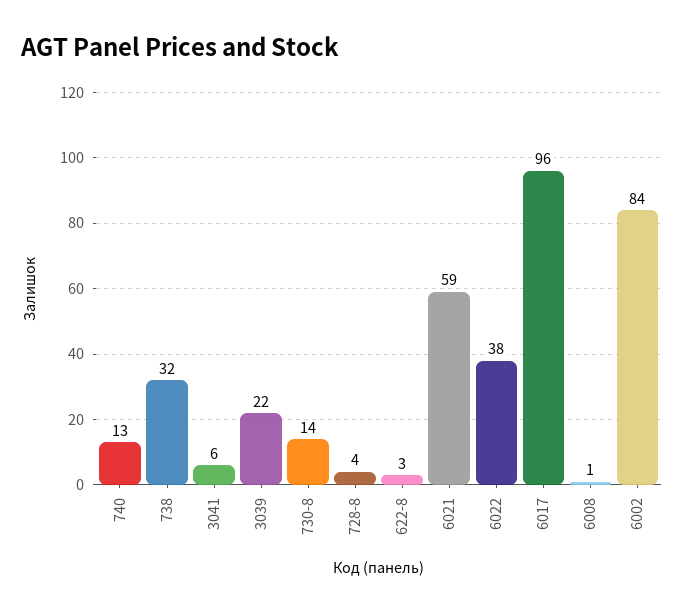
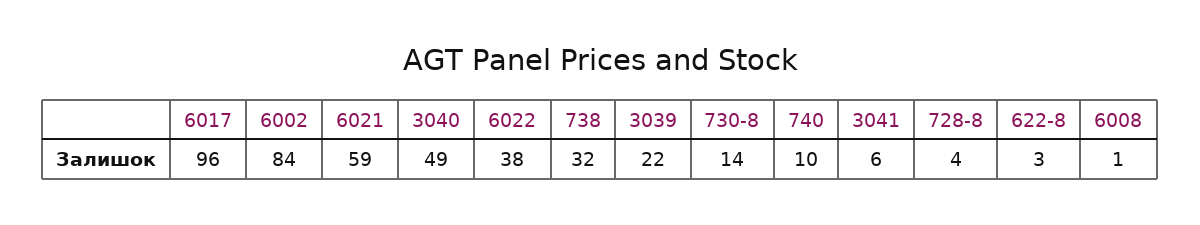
740: 13 -> 10
3040: none -> 49

